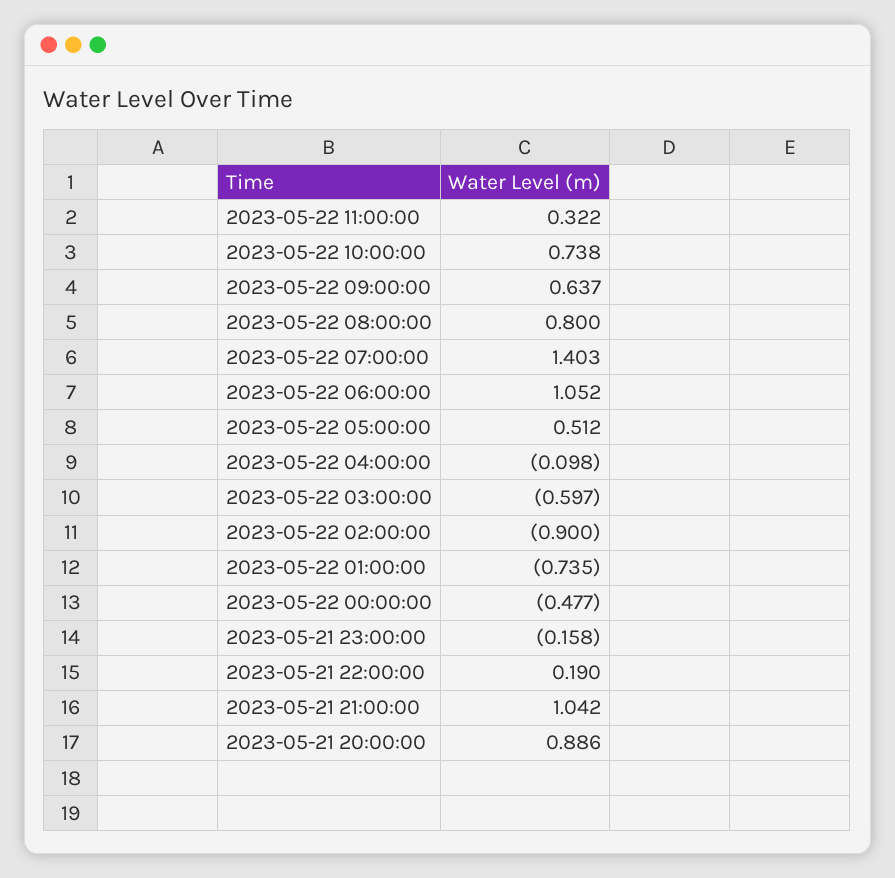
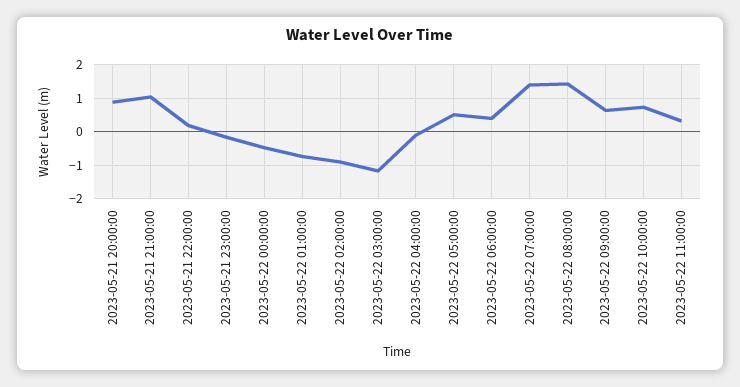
2023-05-22 08:00:00: 0.8 -> 1.4
2023-05-22 06:00:00: 1.052 -> 0.4
2023-05-22 03:00:00: -0.597 -> -1.2

